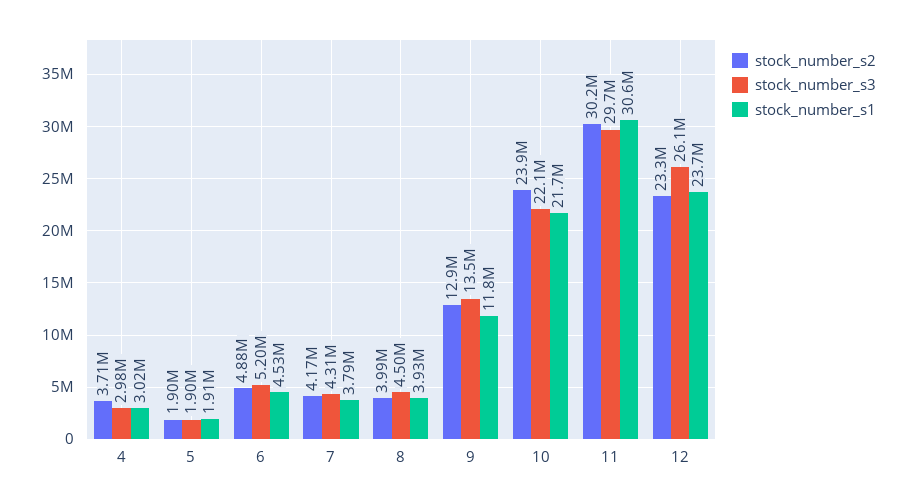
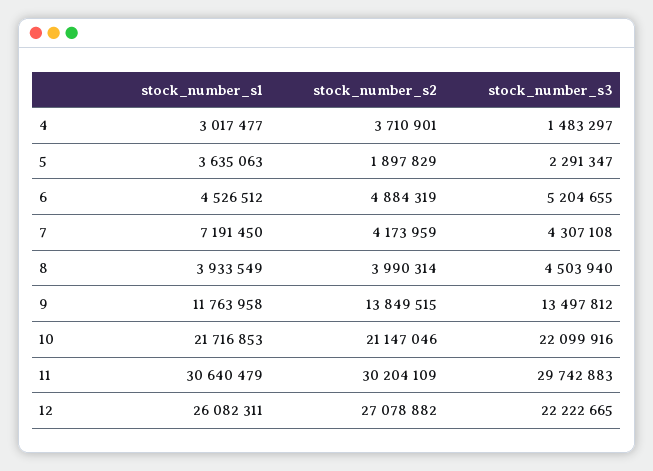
stock_number_s3, 4: 2980000 -> 1483297
stock_number_s3, 5: 1900000 -> 2291347
stock_number_s1, 5: 1910000 -> 3635063
stock_number_s1, 7: 3790000 -> 7191450
stock_number_s2, 9: 12900000 -> 13849515
stock_number_s2, 10: 23900000 -> 21147046
stock_number_s2, 12: 23300000 -> 27078882
stock_number_s3, 12: 26100000 -> 22222665
stock_number_s1, 12: 23700000 -> 26082311

